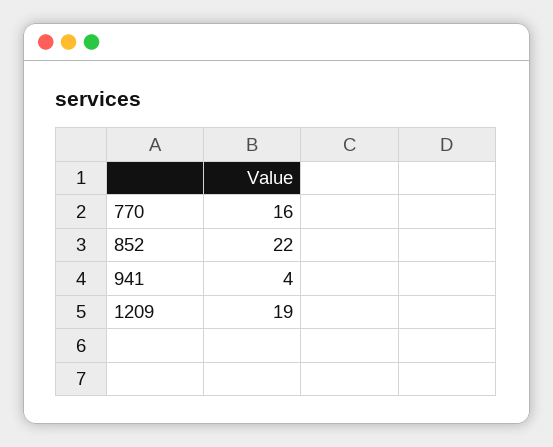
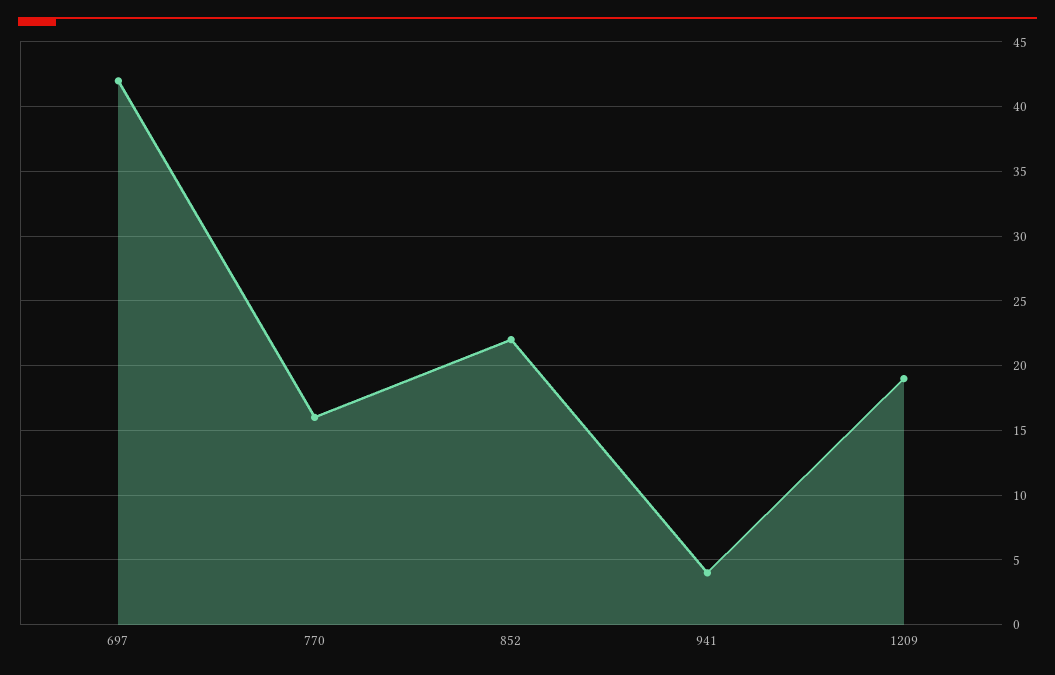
697: none -> 42

